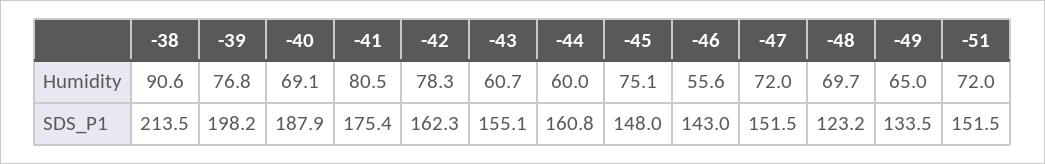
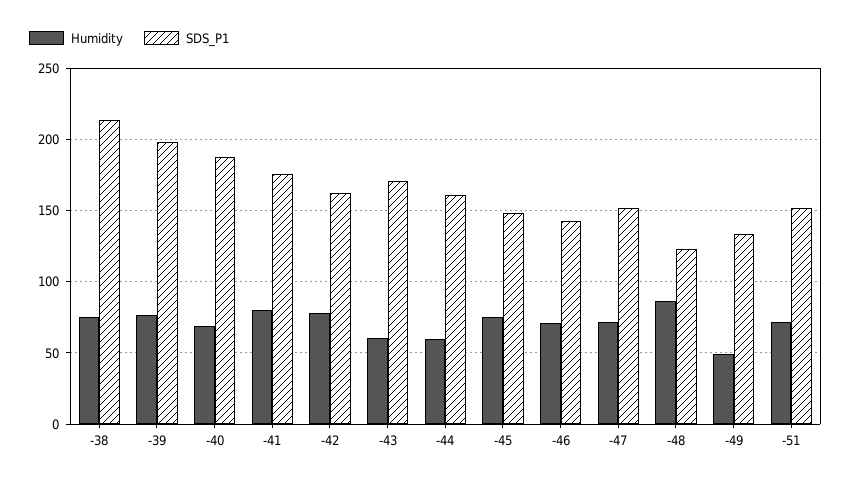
Humidity, -38: 90.6 -> 75
Humidity, -46: 55.6 -> 70
Humidity, -48: 69.7 -> 85
Humidity, -49: 65 -> 50
SDS_P1, -43: 155.1 -> 170

